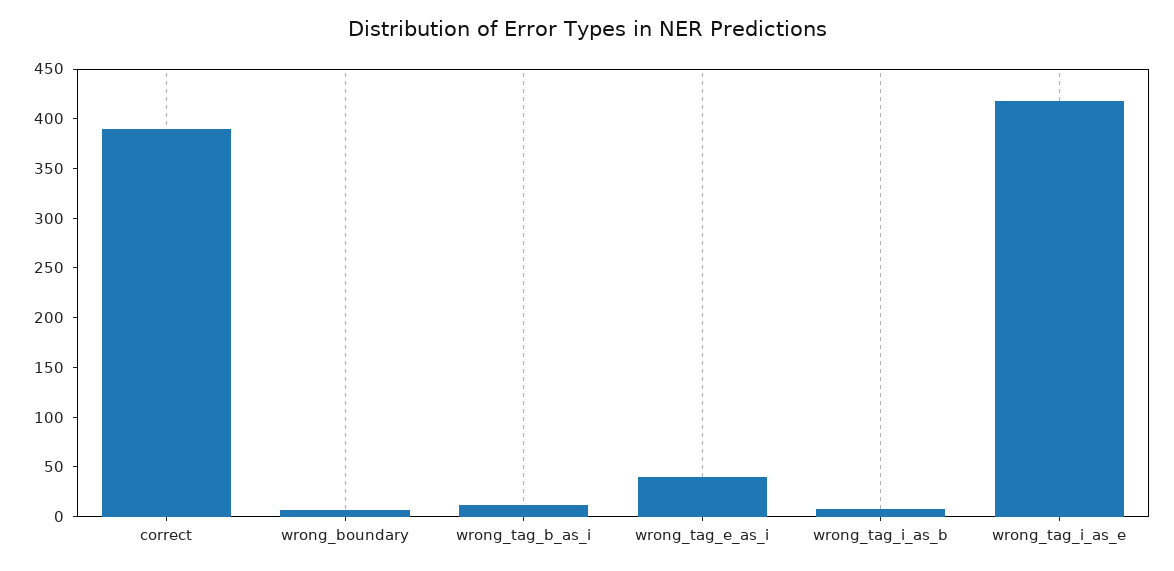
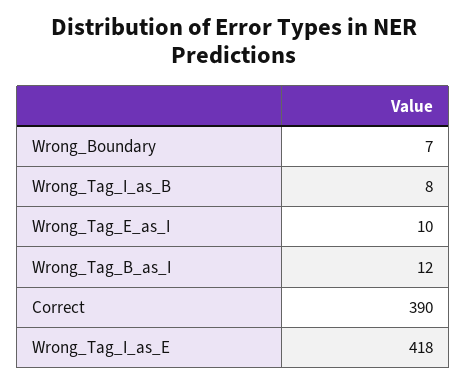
wrong_tag_e_as_i: 40 -> 10

